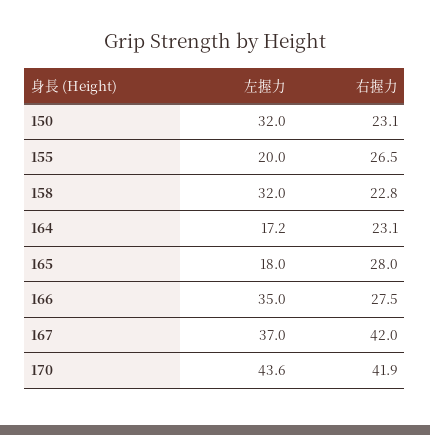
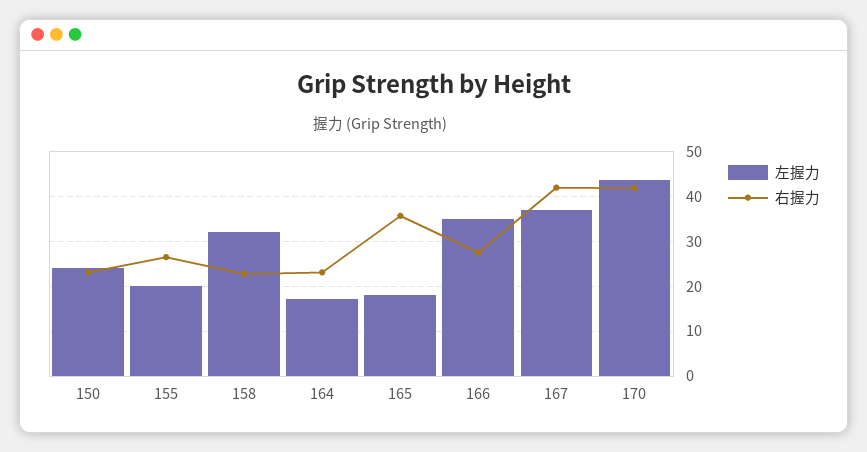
左握力, 150: 32 -> 24
右握力, 165: 28 -> 36

